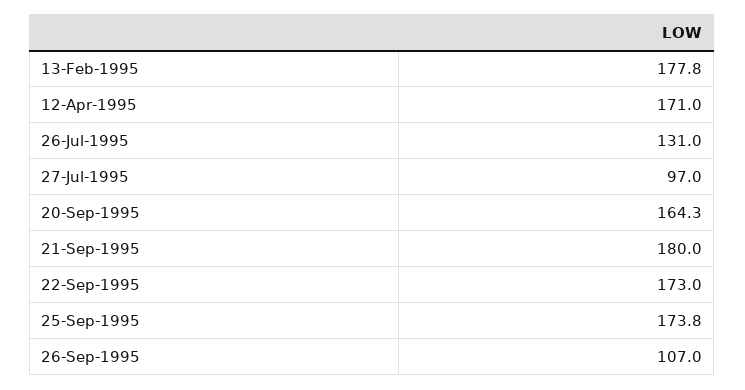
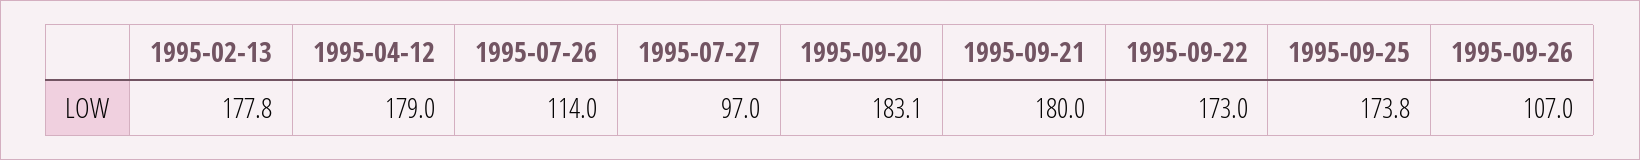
12-Apr-1995: 171 -> 179
26-Jul-1995: 131 -> 114
20-Sep-1995: 164.3 -> 183.1

